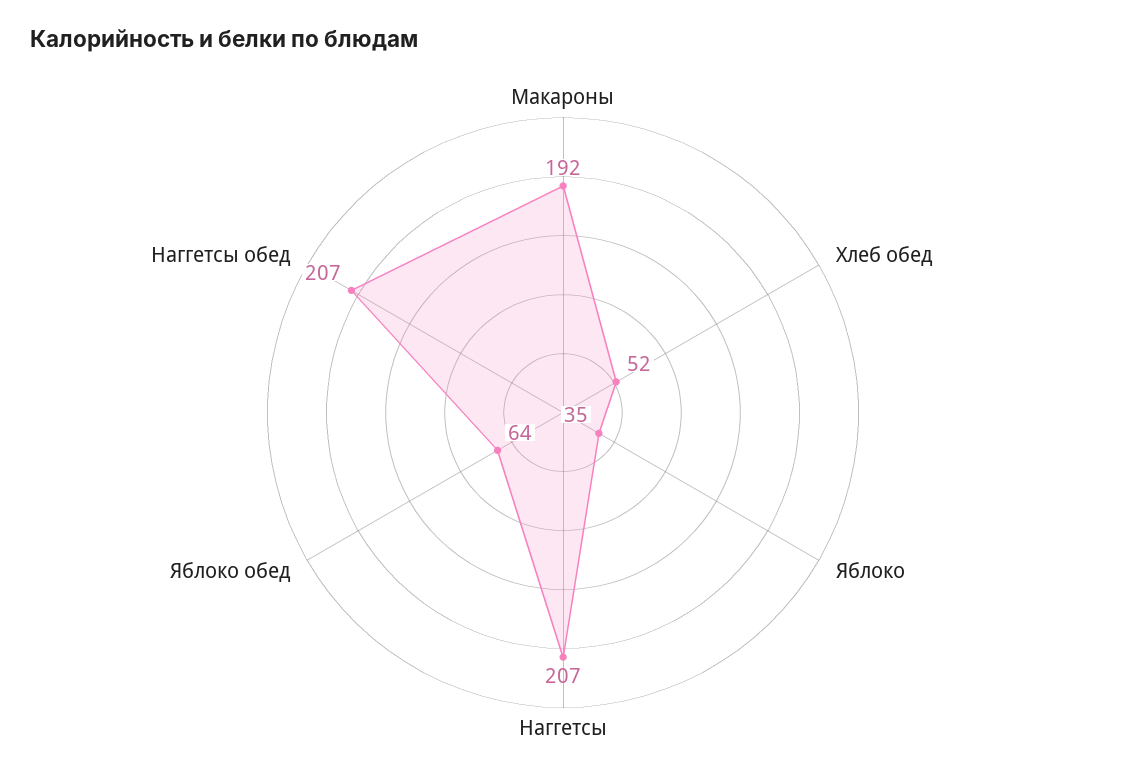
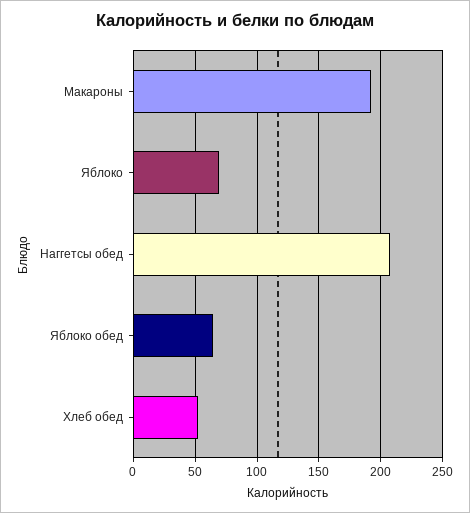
Яблоко: 35 -> 70
Наггетсы: 207 -> none

